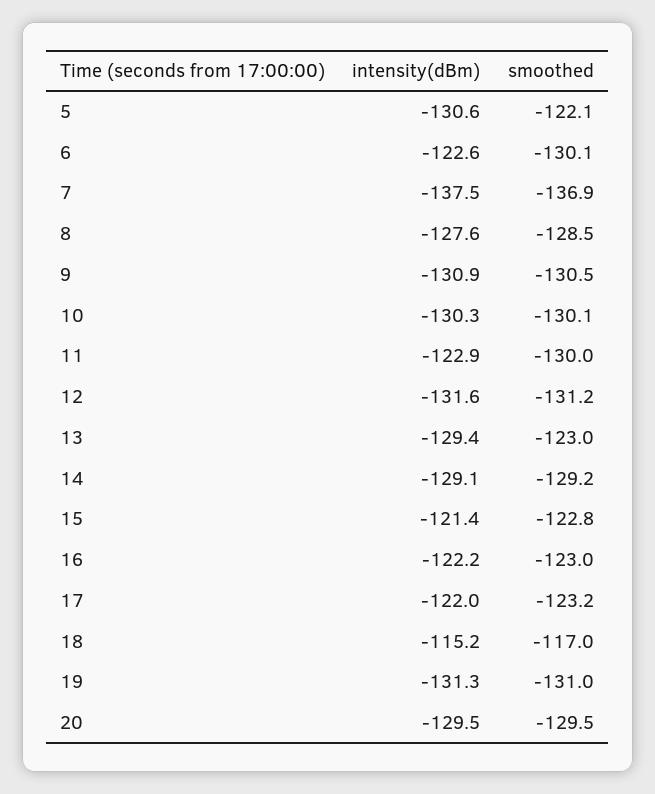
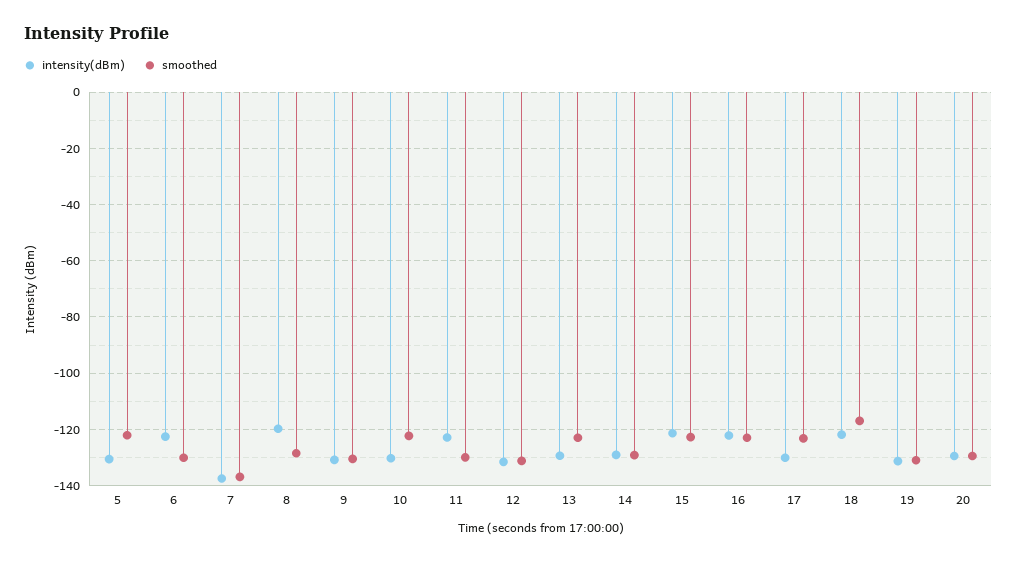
intensity(dBm), 8: -127.6 -> -120
smoothed, 10: -130.1 -> -122.5
intensity(dBm), 17: -122 -> -130
intensity(dBm), 18: -115.2 -> -122.5

